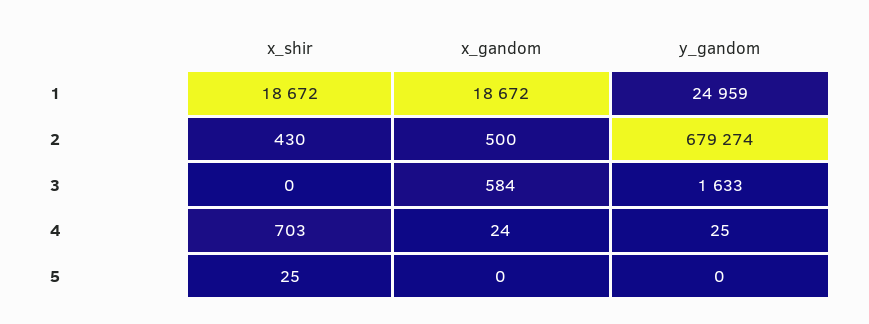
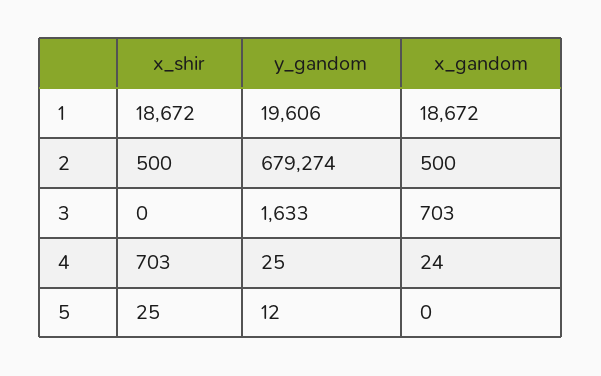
y_gandom, 1: 24959 -> 19606
x_shir, 2: 430 -> 500
x_gandom, 3: 584 -> 703
y_gandom, 5: 0 -> 12

